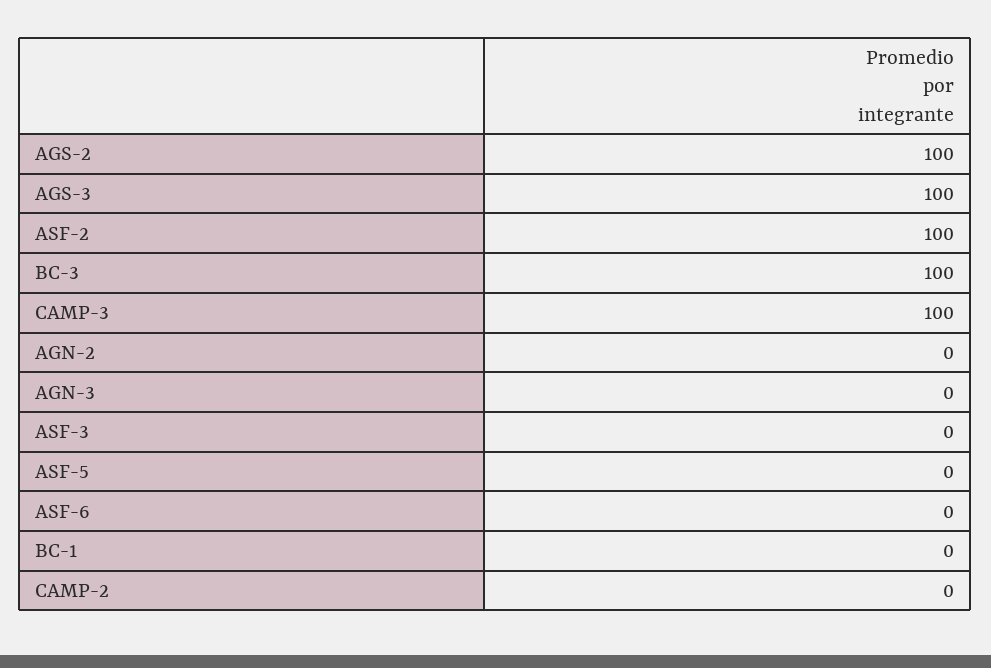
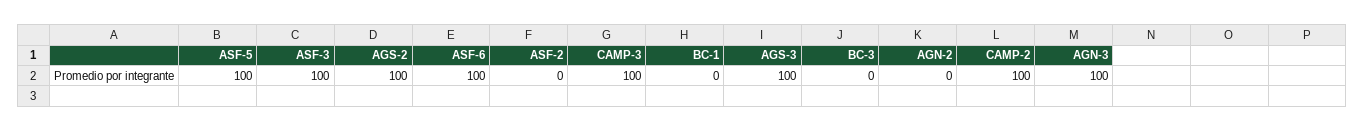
ASF-2: 100 -> 0
BC-3: 100 -> 0
AGN-3: 0 -> 100
ASF-3: 0 -> 100
ASF-5: 0 -> 100
ASF-6: 0 -> 100
CAMP-2: 0 -> 100

